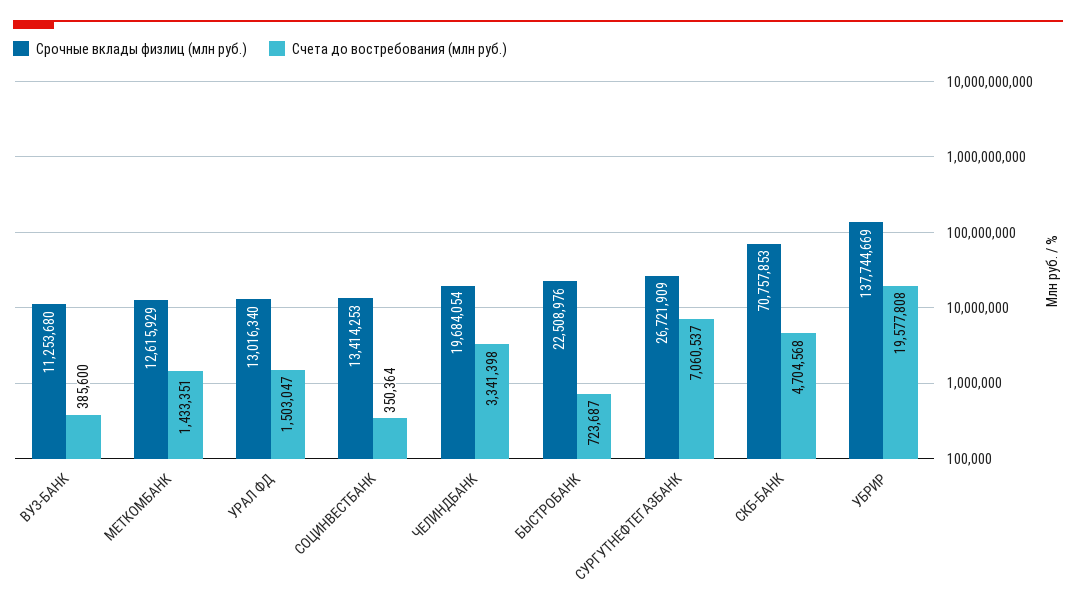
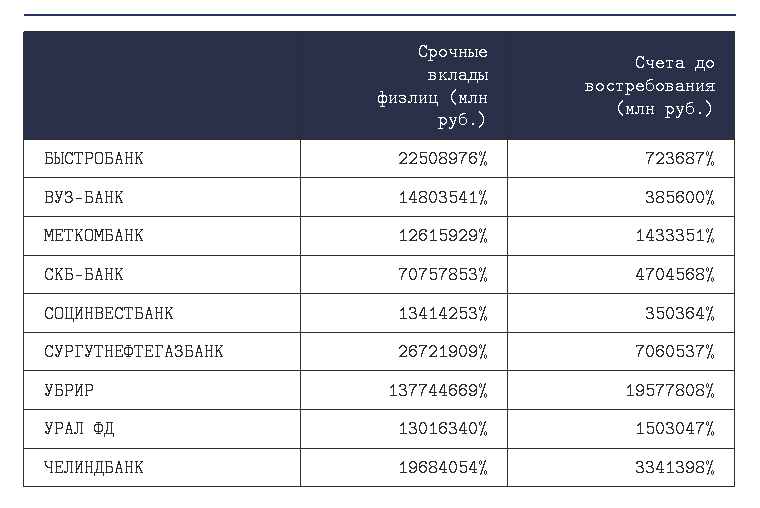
Срочные вклады физлиц (млн руб.), ВУЗ-БАНК: 11253680 -> 14803541

